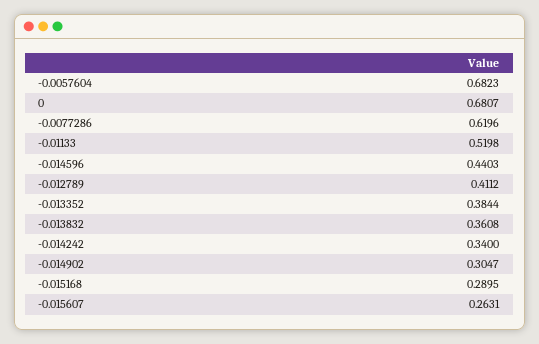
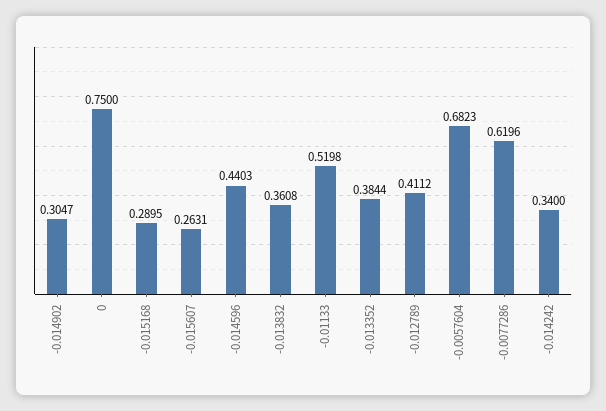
0: 0.6807 -> 0.75

